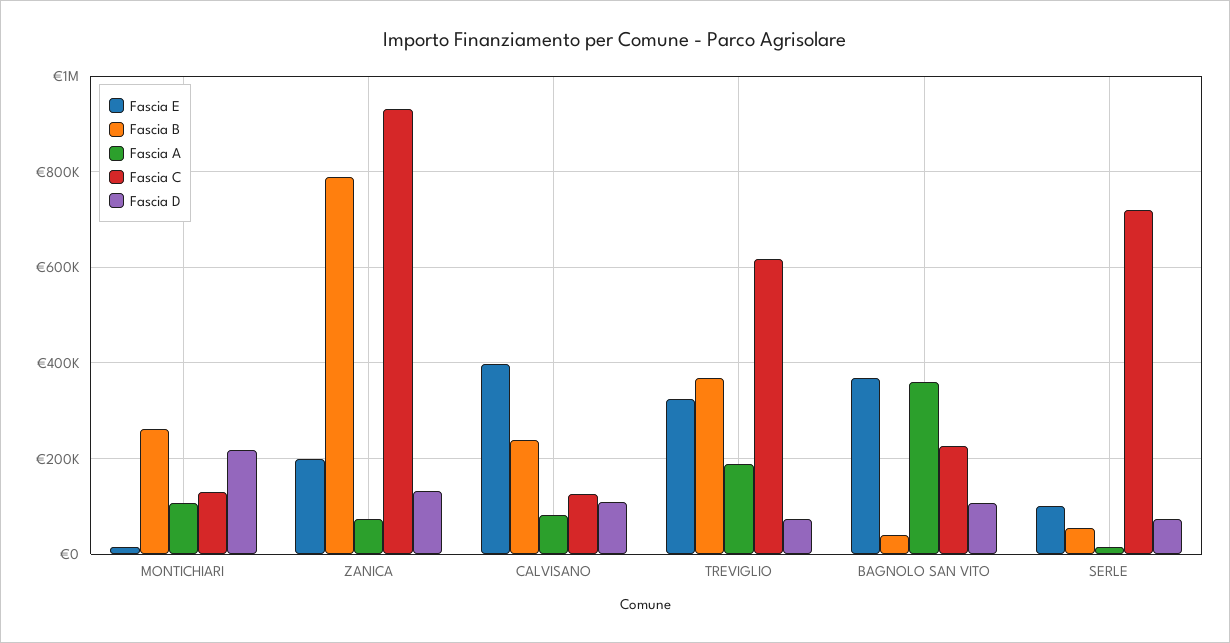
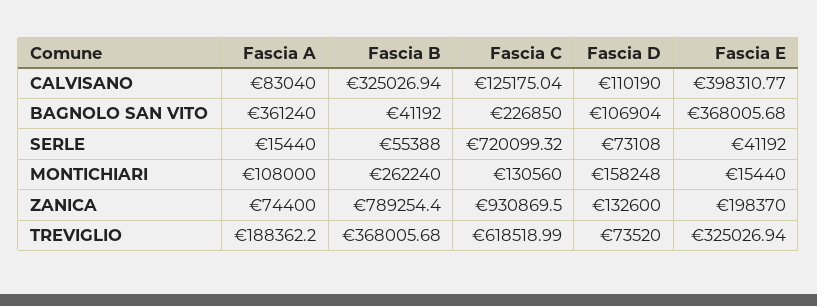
Fascia D, MONTICHIARI: 220000 -> 158248
Fascia B, CALVISANO: 240000 -> 325026.94
Fascia E, SERLE: 100000 -> 41192

